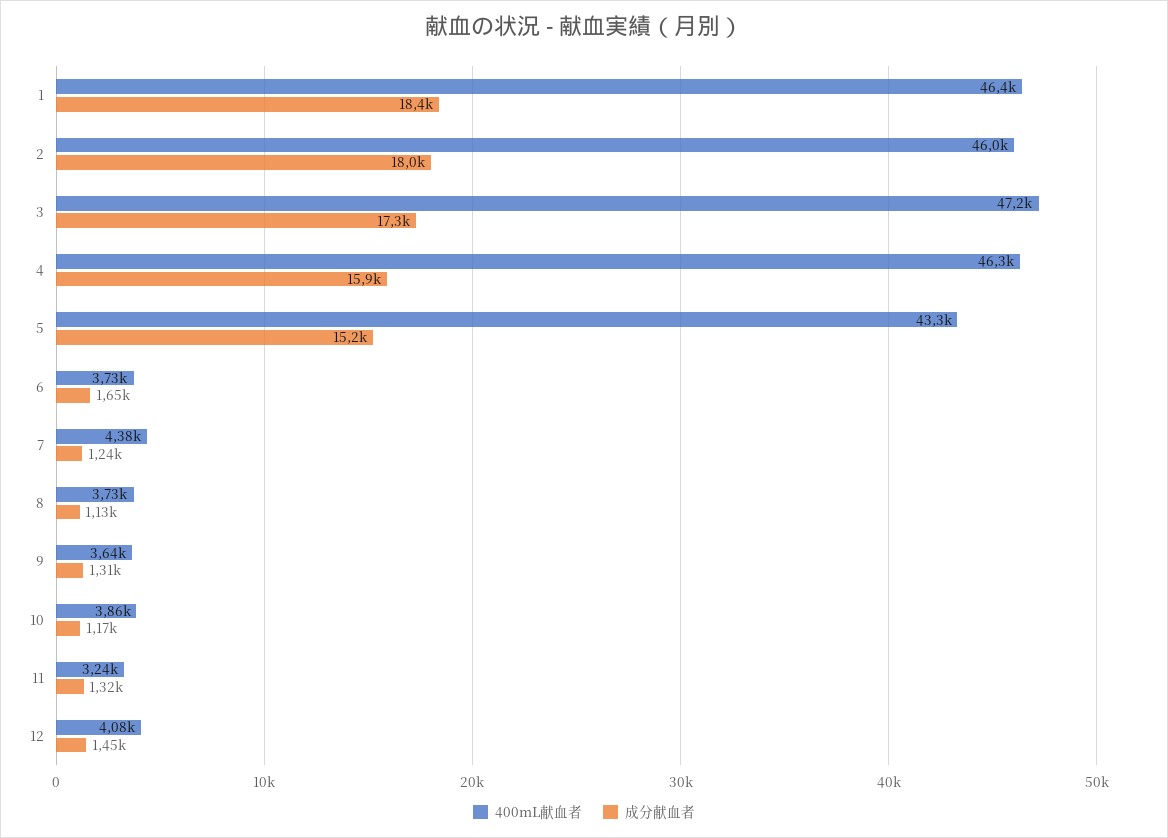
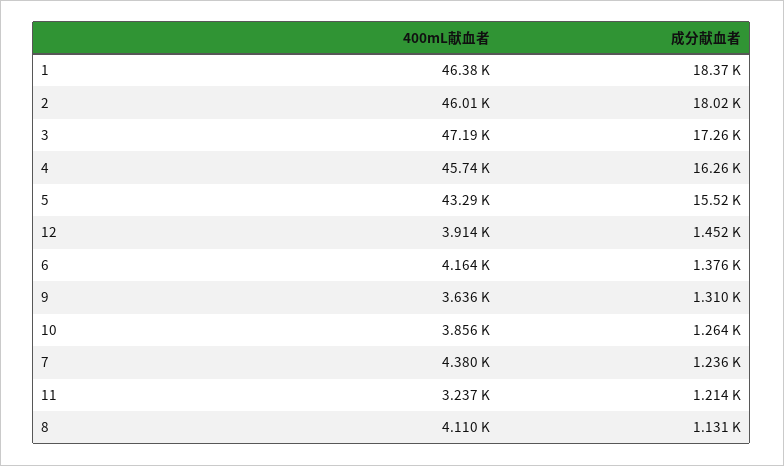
400mL献血者, 4: 46300 -> 45740
成分献血者, 4: 15900 -> 16260
成分献血者, 5: 15200 -> 15520
400mL献血者, 6: 3730 -> 4164
成分献血者, 6: 1650 -> 1376
400mL献血者, 8: 3730 -> 4110
成分献血者, 10: 1170 -> 1264
成分献血者, 11: 1320 -> 1214
400mL献血者, 12: 4080 -> 3914

